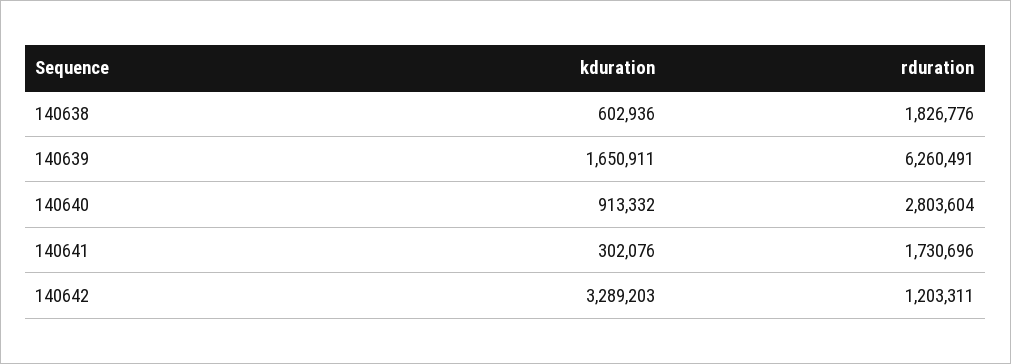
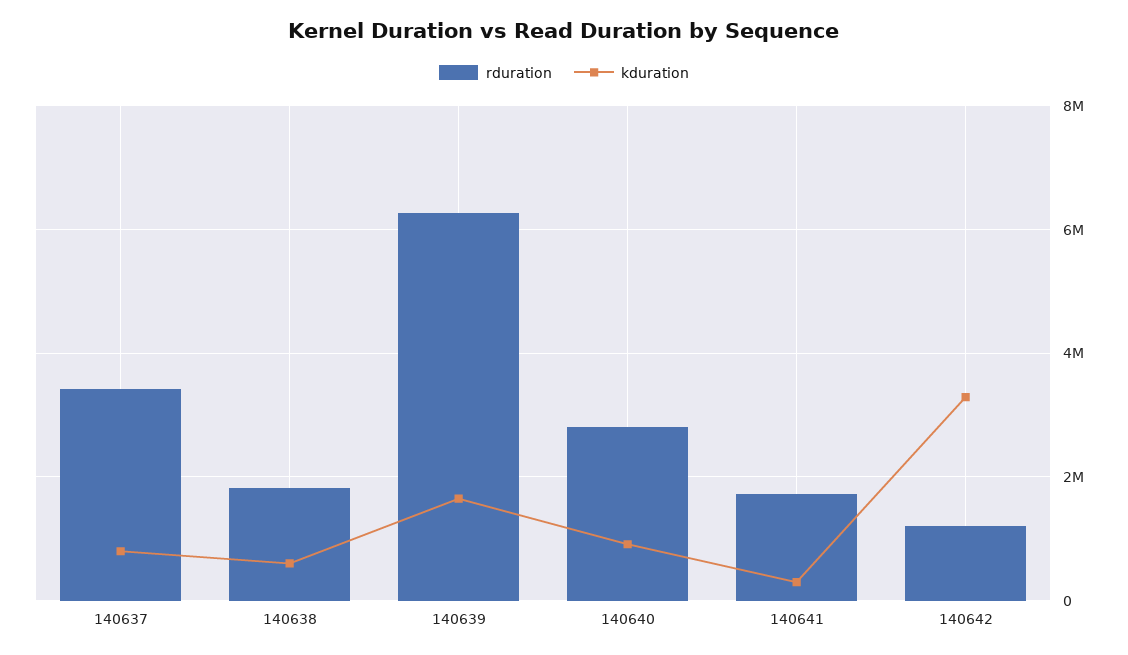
rduration, 140637: none -> 3400000
kduration, 140637: none -> 800000

